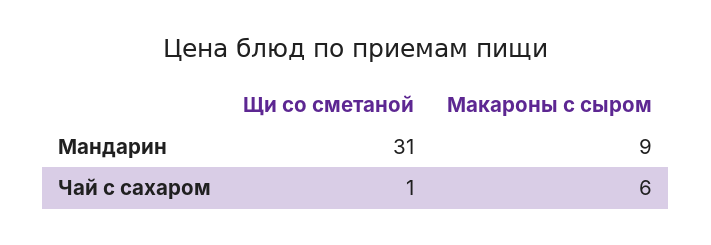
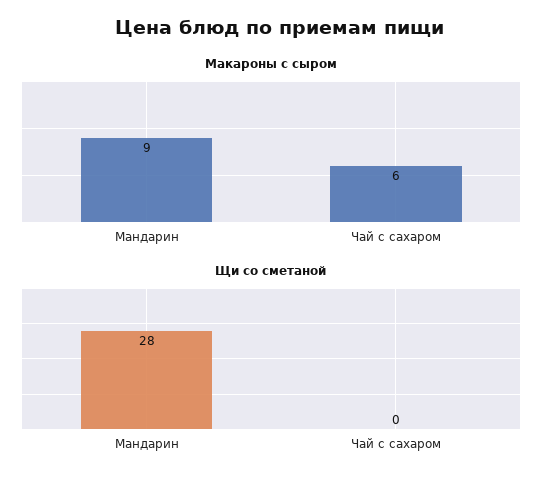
Щи со сметаной, Мандарин: 31 -> 28
Щи со сметаной, Чай с сахаром: 1 -> 0

